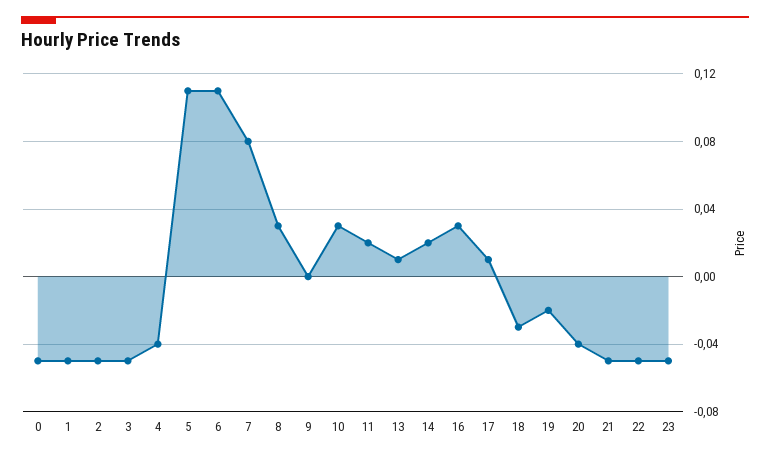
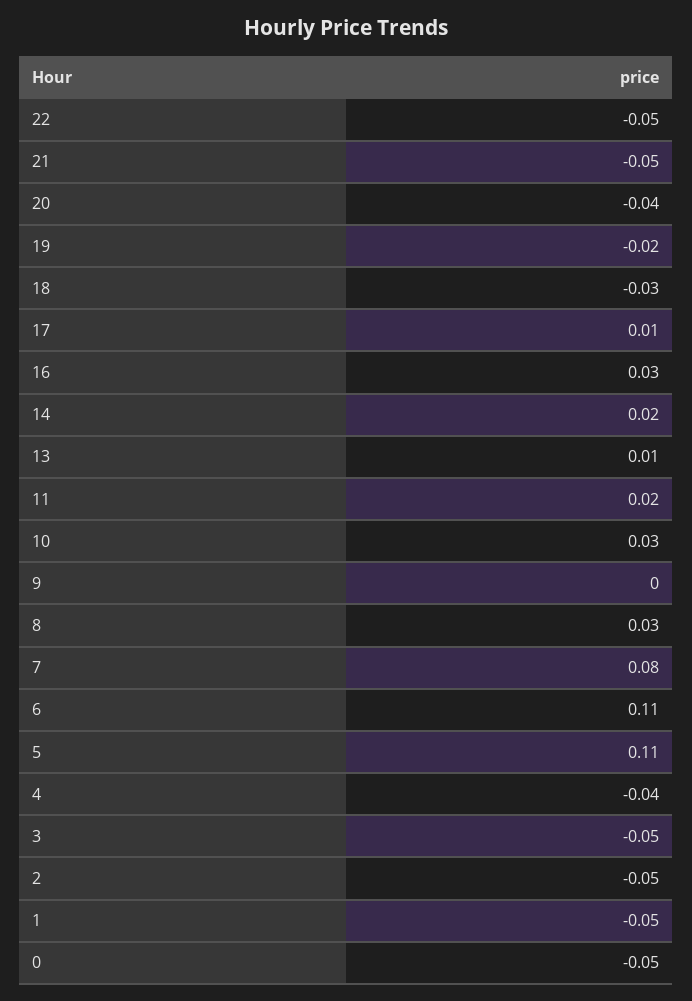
23: -0.05 -> none

